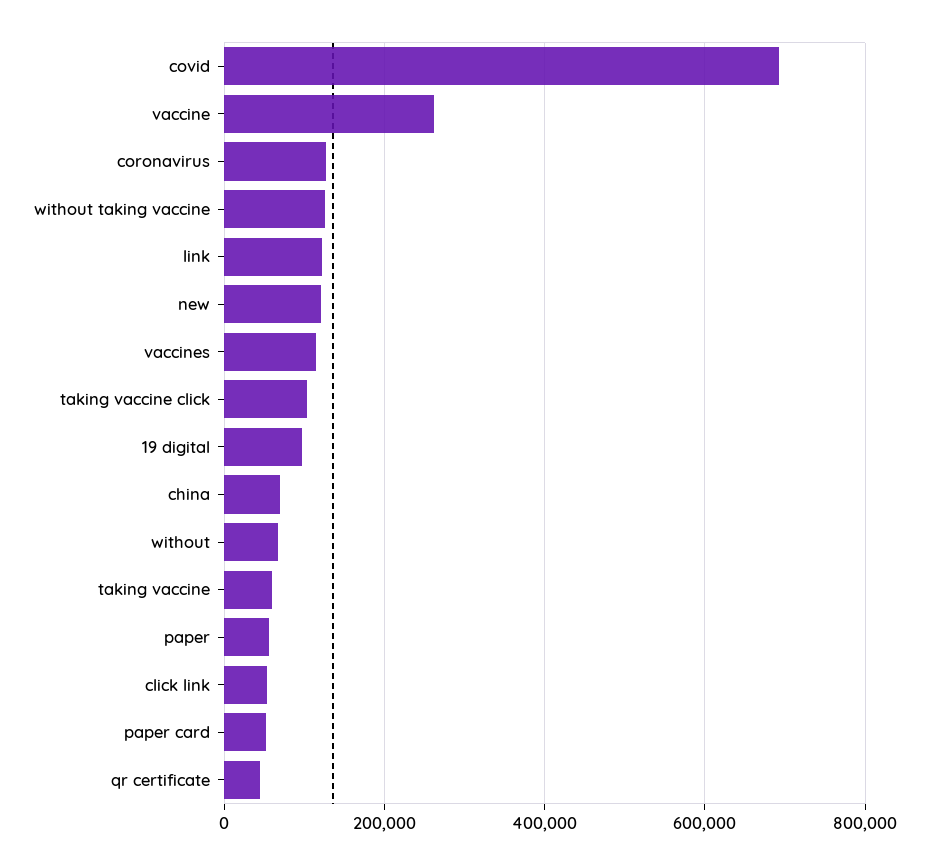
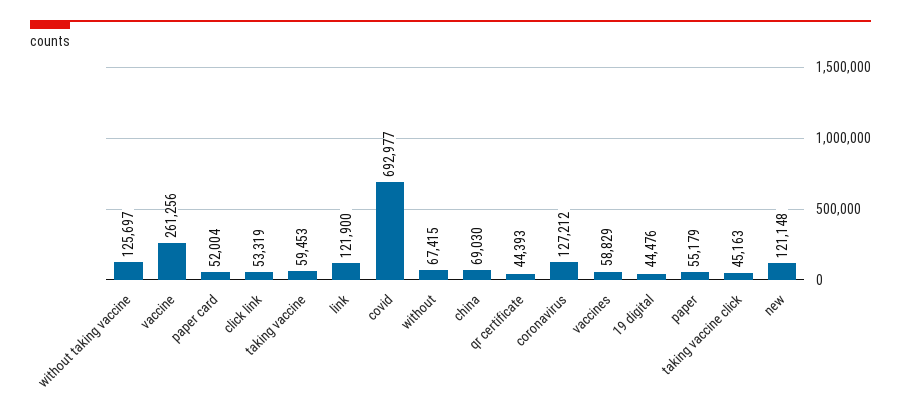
vaccines: 120000 -> 58829
taking vaccine click: 100000 -> 45163
19 digital: 100000 -> 44476

